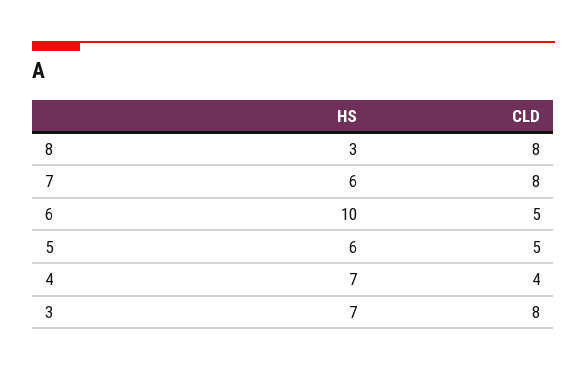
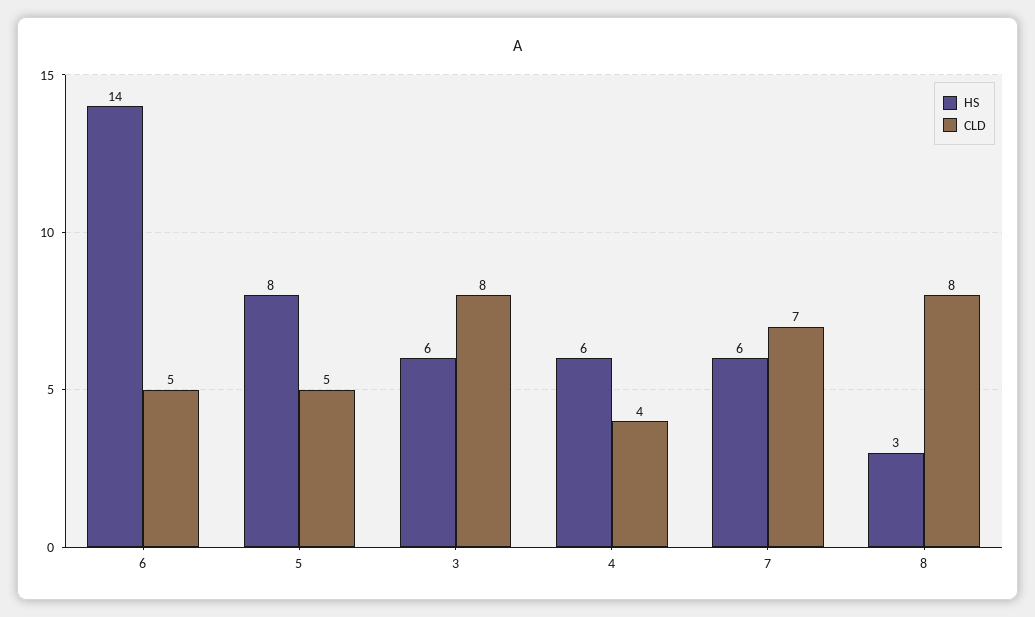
CLD, 7: 8 -> 7
HS, 6: 10 -> 14
HS, 5: 6 -> 8
HS, 4: 7 -> 6
HS, 3: 7 -> 6

